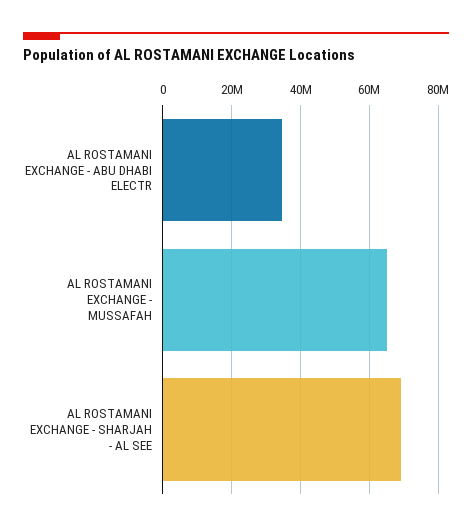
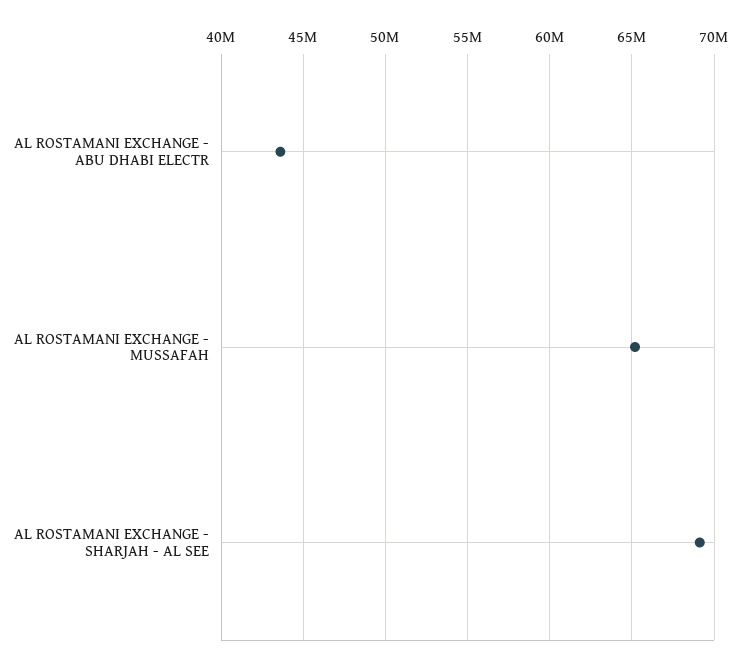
AL ROSTAMANI EXCHANGE - ABU DHABI ELECTR: 34000000 -> 43500000

